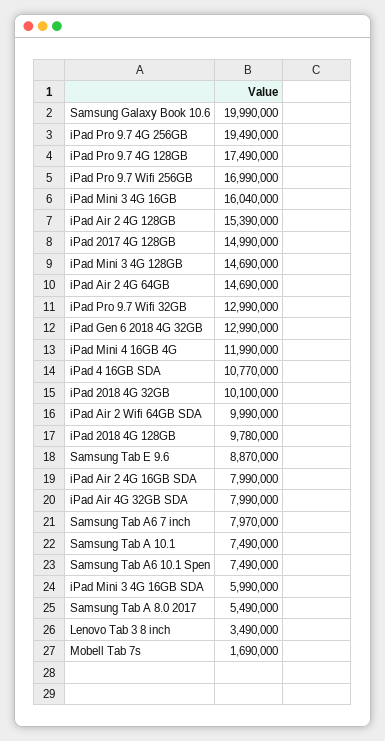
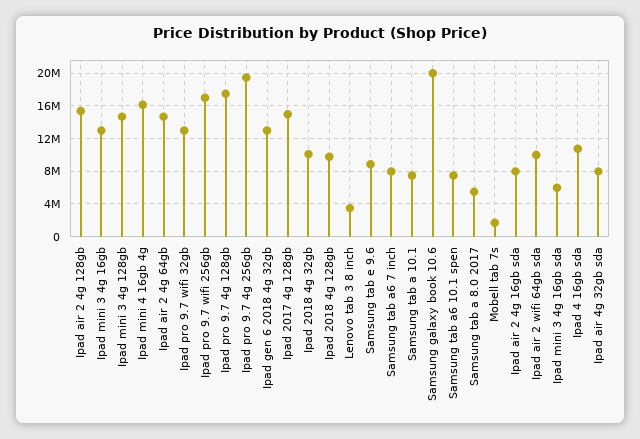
iPad Mini 3 4G 16GB: 16040000 -> 13000000
iPad Mini 4 16GB 4G: 11990000 -> 16000000

